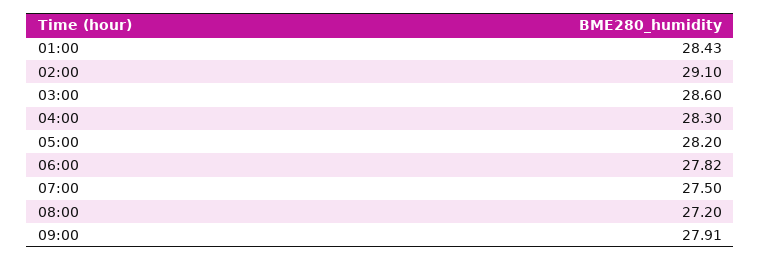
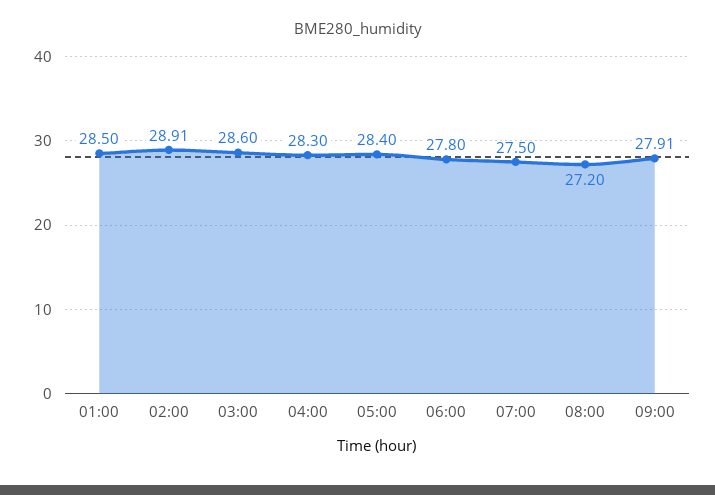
01:00: 28.43 -> 28.5
02:00: 29.1 -> 28.91
05:00: 28.2 -> 28.4
06:00: 27.82 -> 27.8

